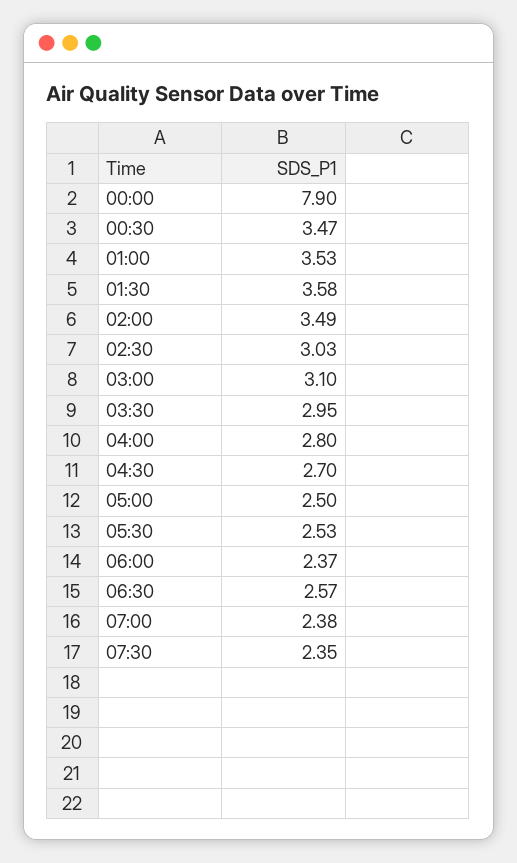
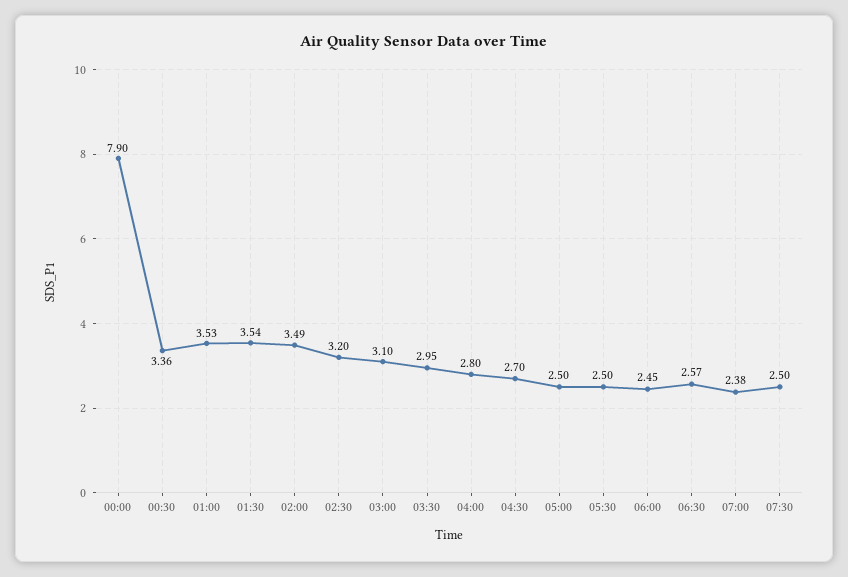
00:30: 3.47 -> 3.36
01:30: 3.58 -> 3.54
02:30: 3.03 -> 3.2
05:30: 2.53 -> 2.5
06:00: 2.37 -> 2.45
07:30: 2.35 -> 2.5

